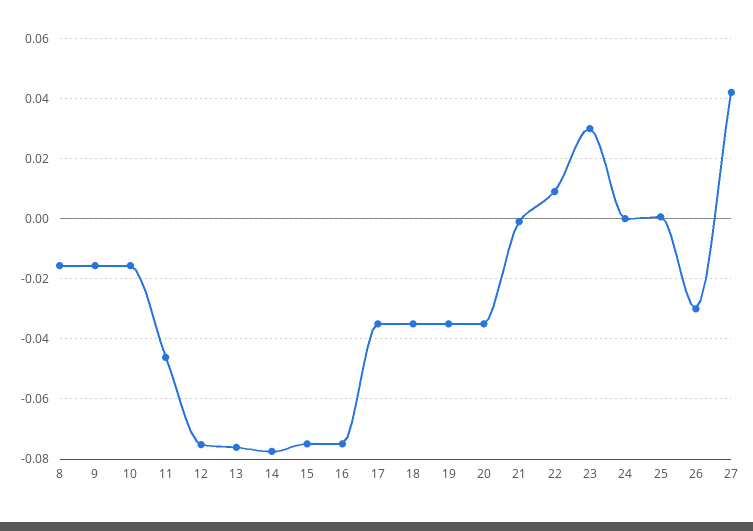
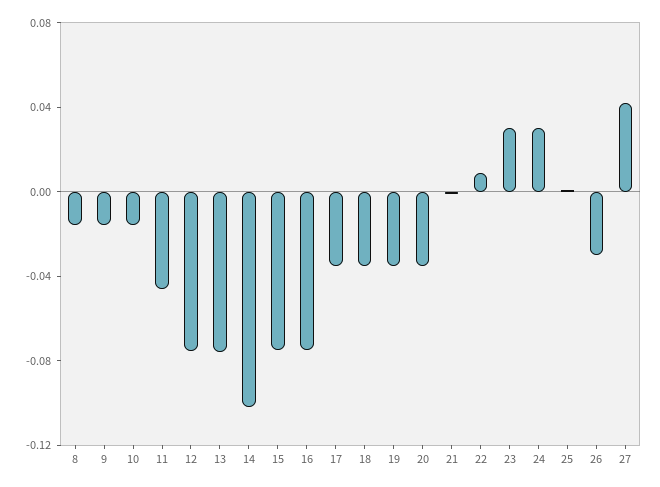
14: -0.078 -> -0.1
24: 0 -> 0.03

